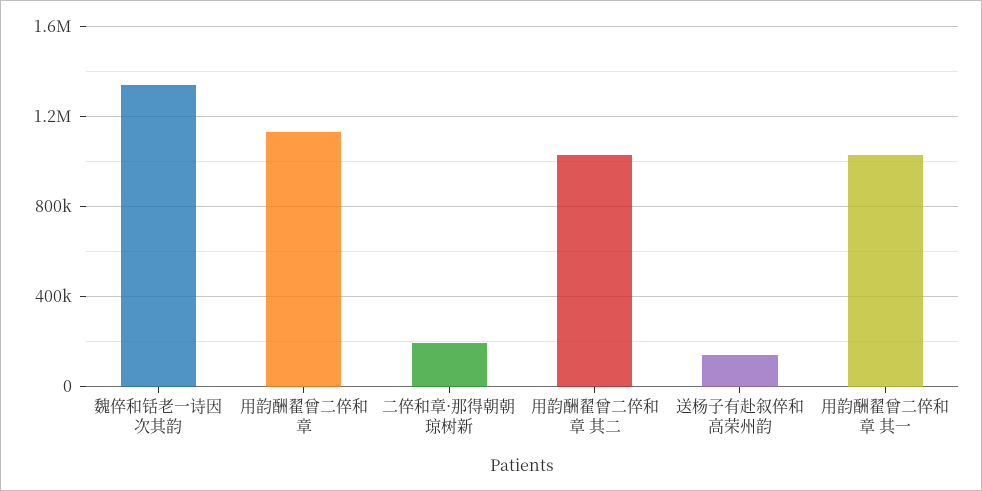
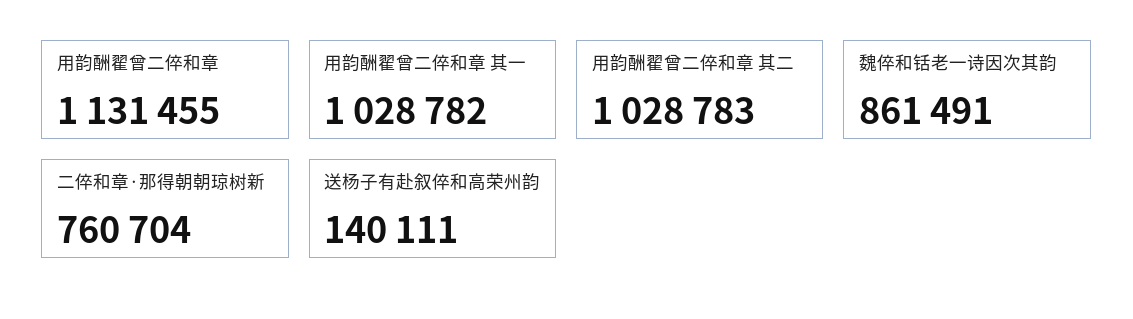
魏倅和铦老一诗因次其韵: 1350000 -> 861491
二倅和章·那得朝朝琼树新: 200000 -> 760704

